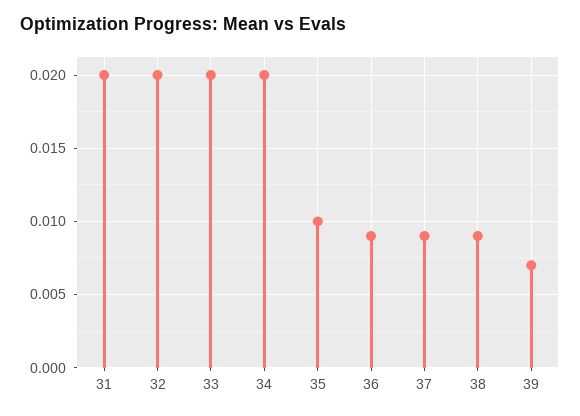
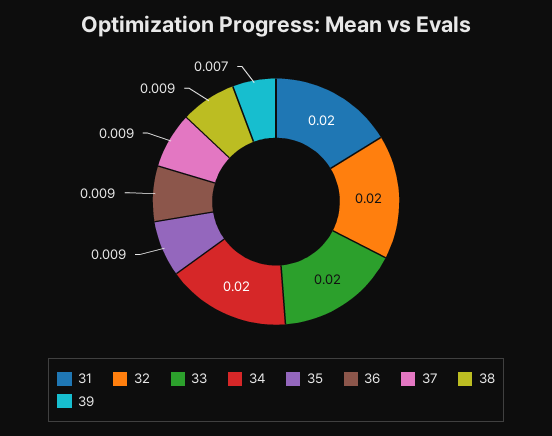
35: 0.01 -> 0.009

